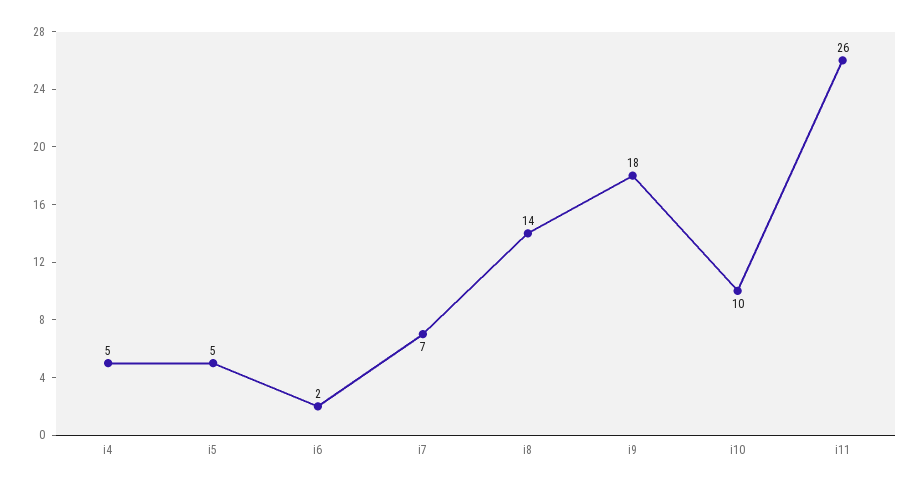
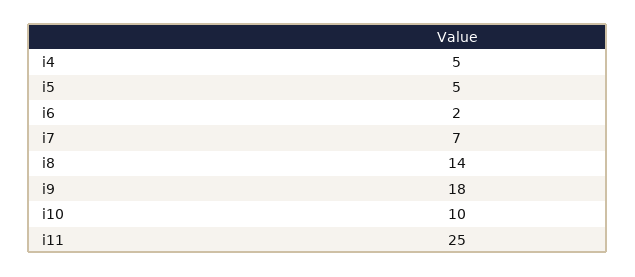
i11: 26 -> 25

